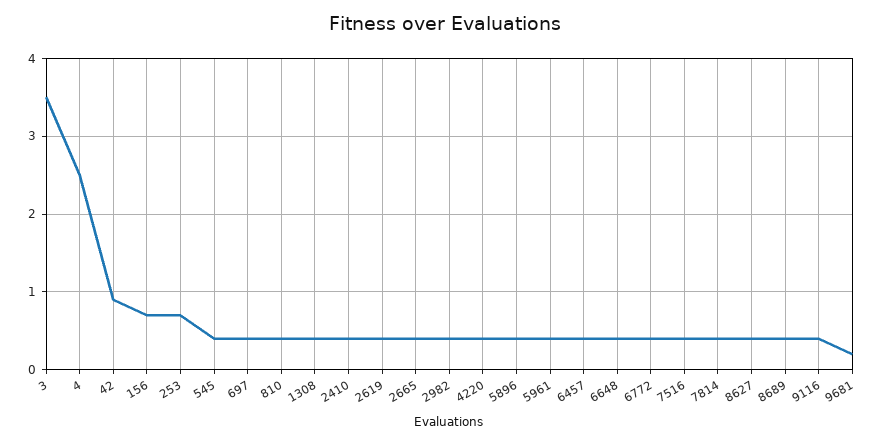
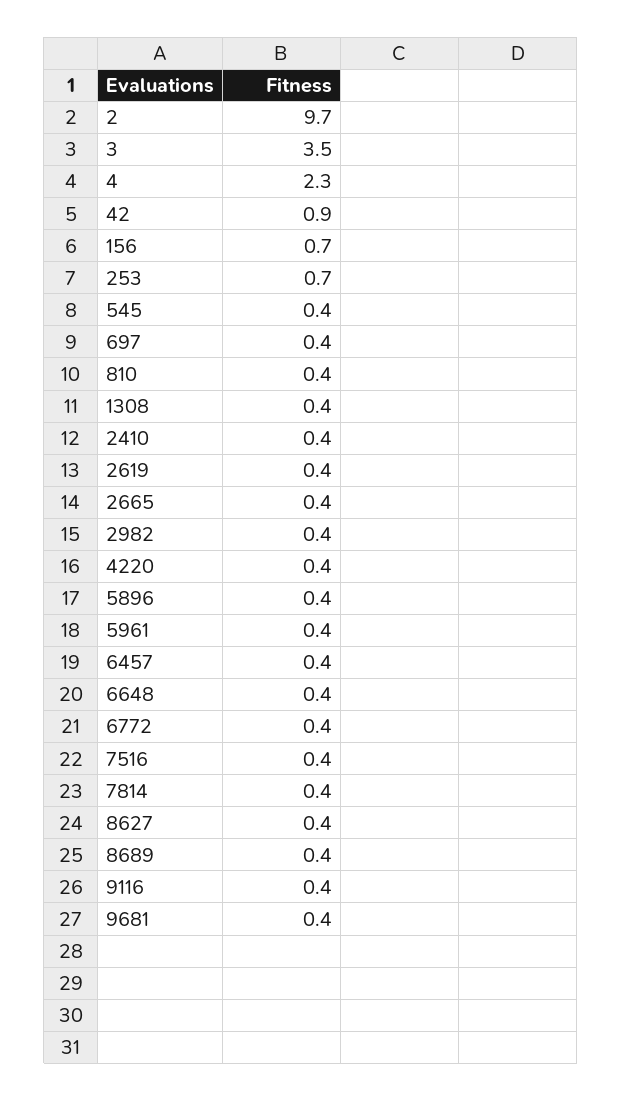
4: 2.5 -> 2.3
9681: 0.2 -> 0.4
2: none -> 9.7

